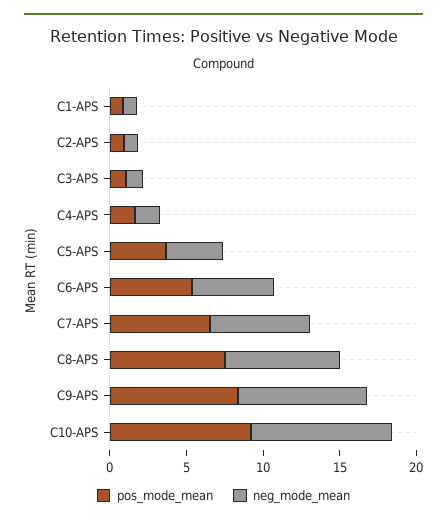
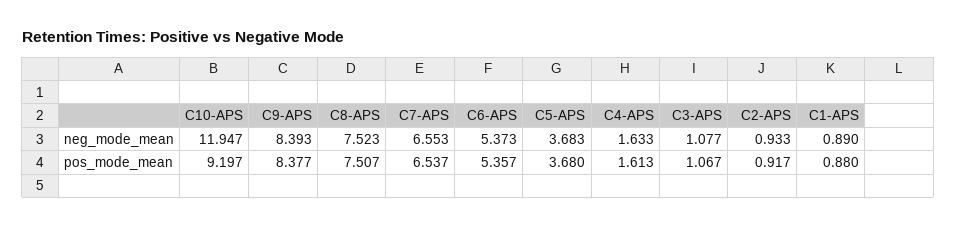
neg_mode_mean, C10-APS: 9 -> 11.947

